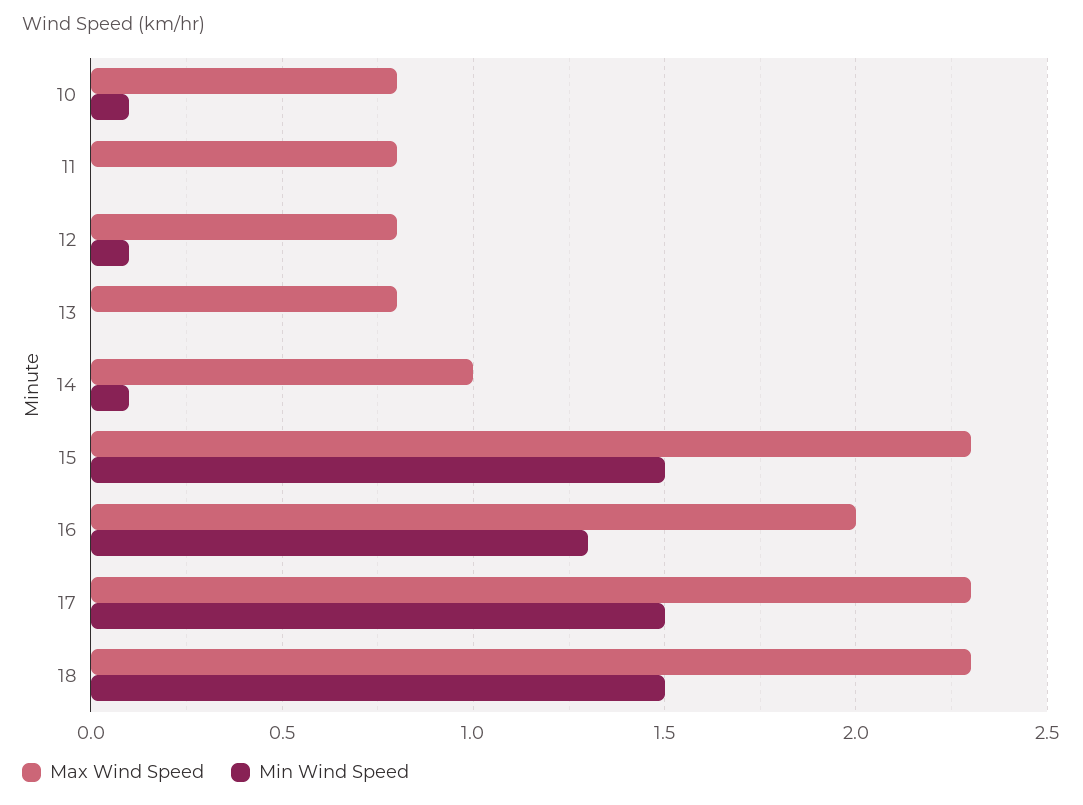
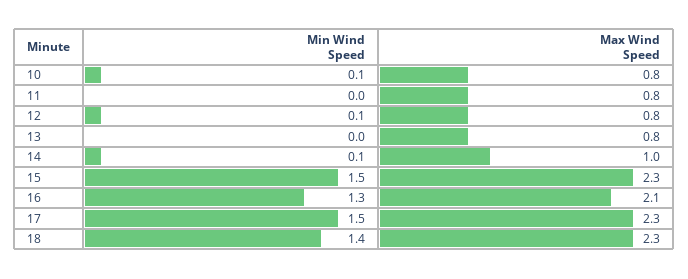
Max Wind Speed, 16: 2 -> 2.1
Min Wind Speed, 18: 1.5 -> 1.4

